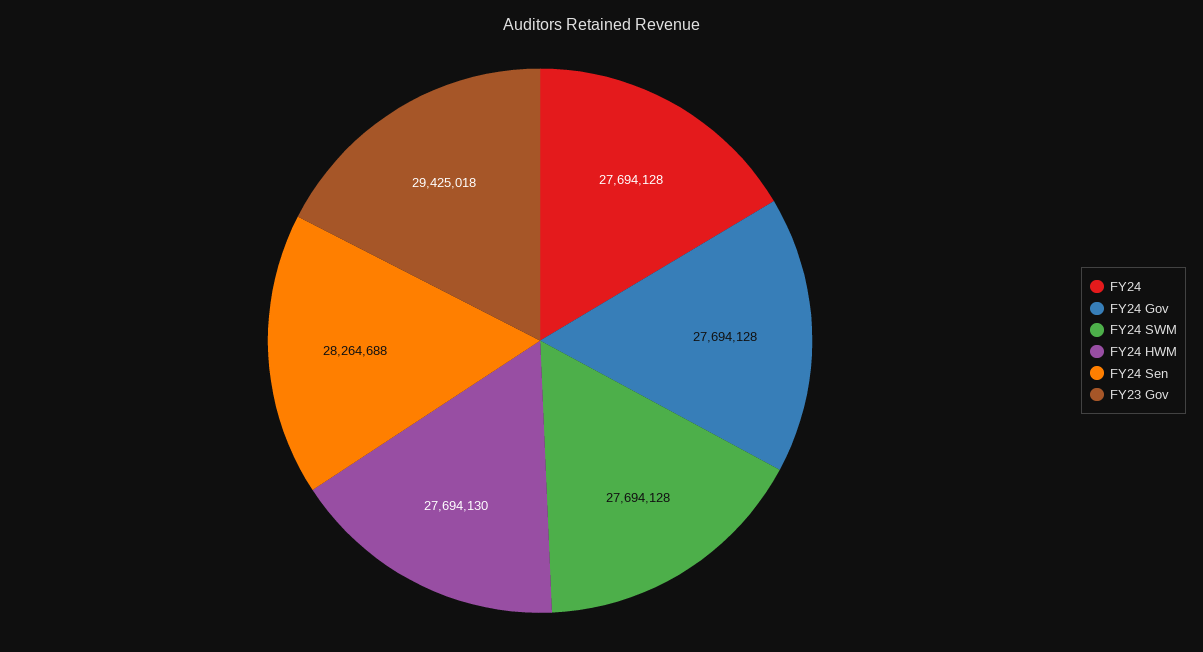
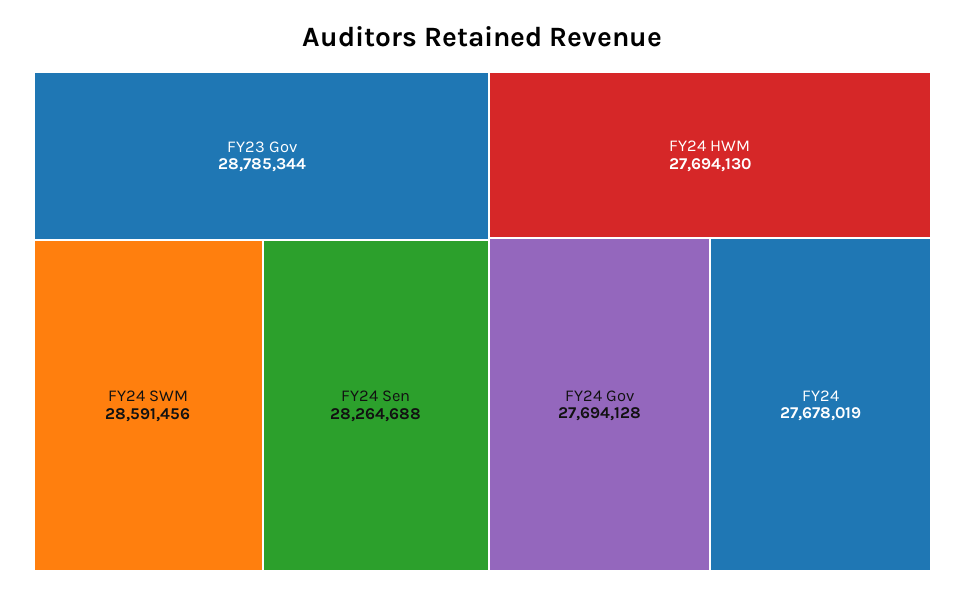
FY24: 27694128 -> 27678019
FY24 SWM: 27694128 -> 28591456
FY23 Gov: 29425018 -> 28785344

